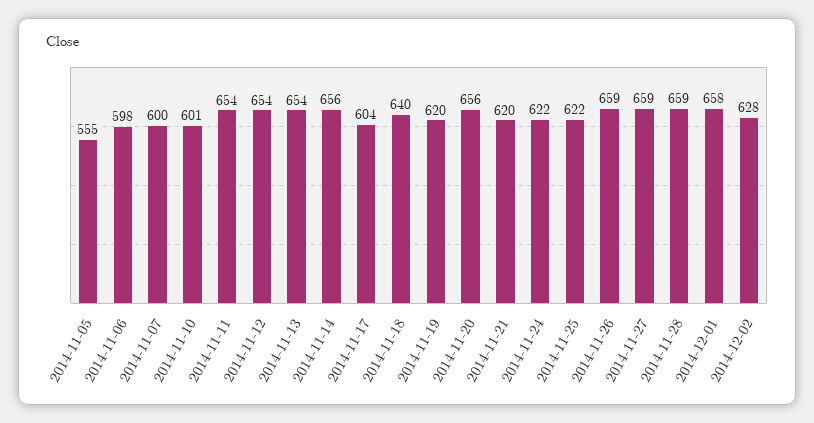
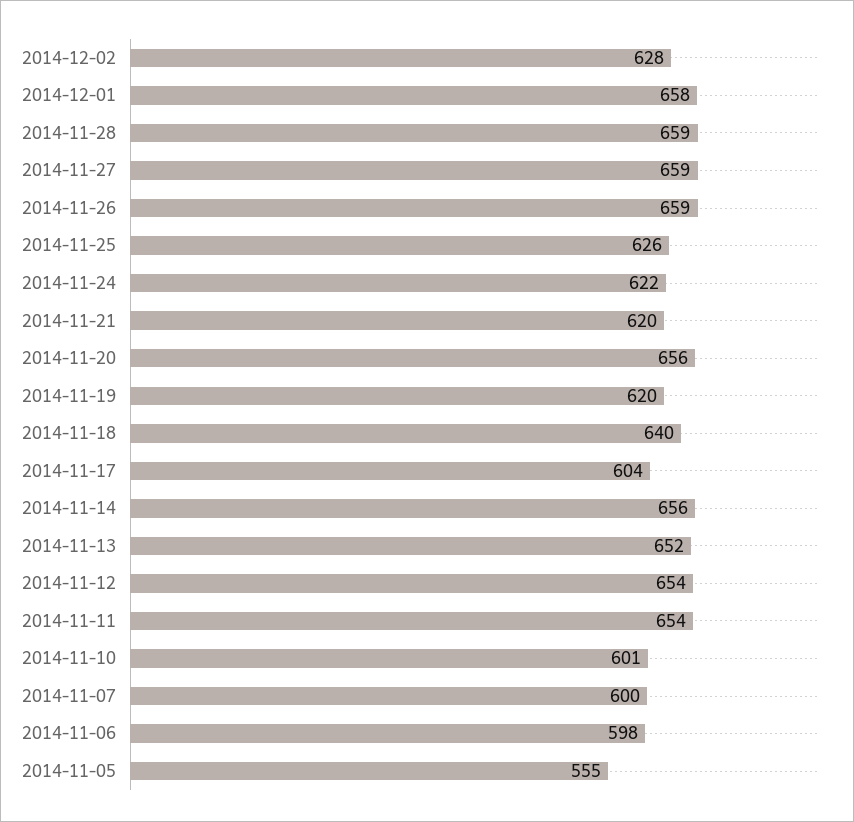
2014-11-13: 654 -> 652
2014-11-25: 622 -> 626

